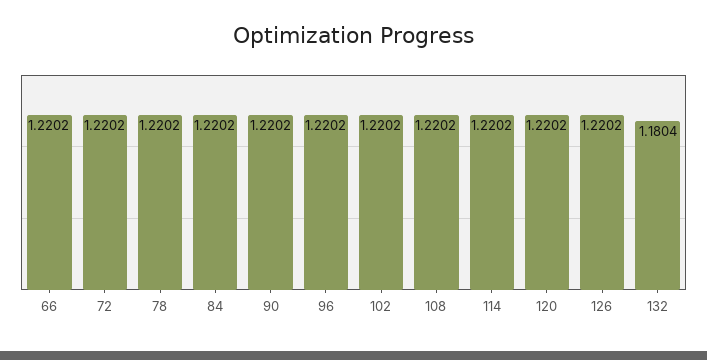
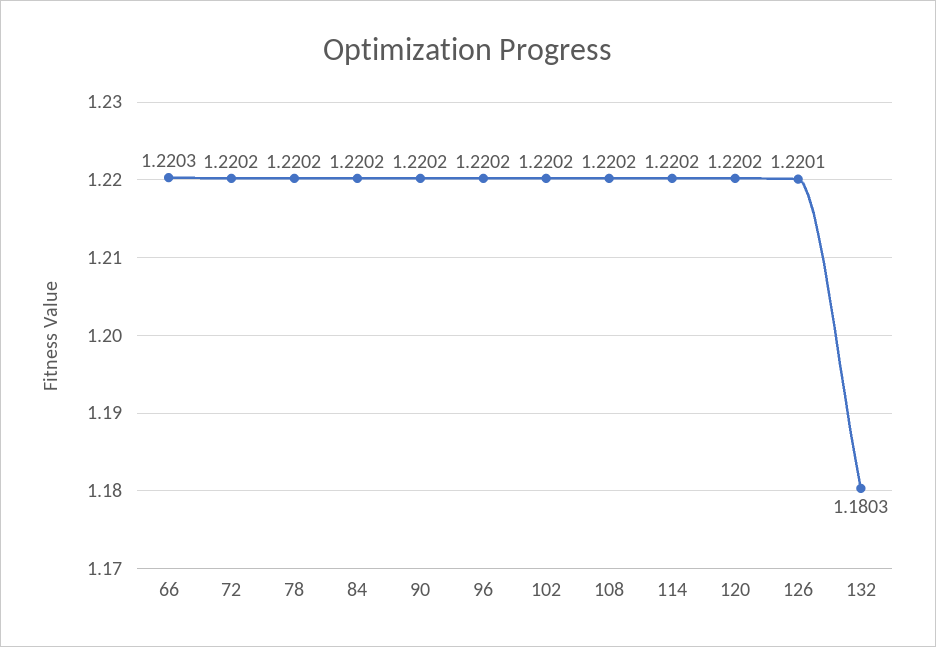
66: 1.2202 -> 1.2203
126: 1.2202 -> 1.2201
132: 1.1804 -> 1.1803

